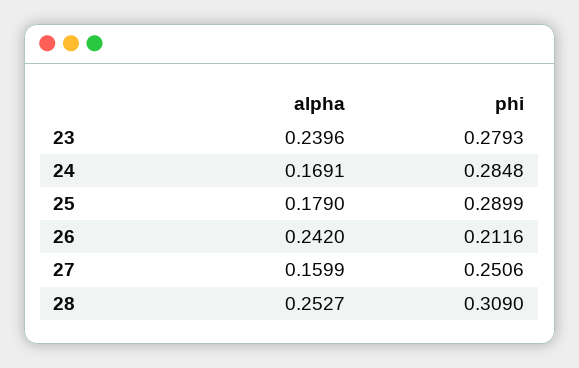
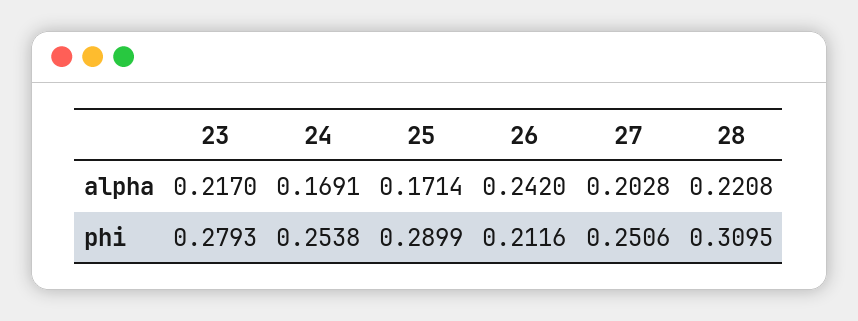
alpha, 23: 0.2396 -> 0.217
phi, 24: 0.2848 -> 0.2538
alpha, 25: 0.179 -> 0.1714
alpha, 27: 0.1599 -> 0.2028
alpha, 28: 0.2527 -> 0.2208
phi, 28: 0.309 -> 0.3095

